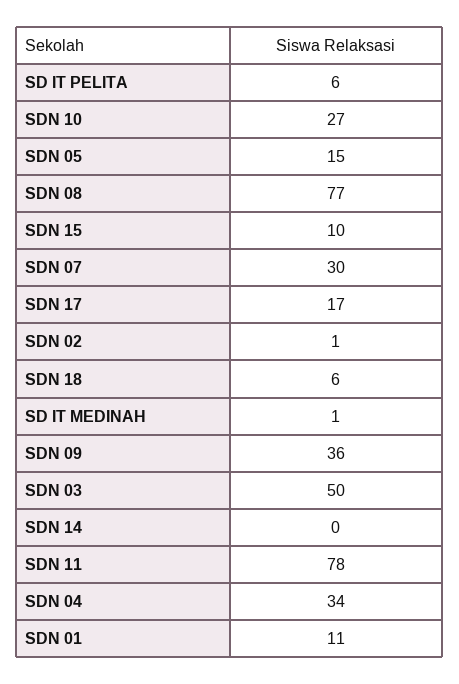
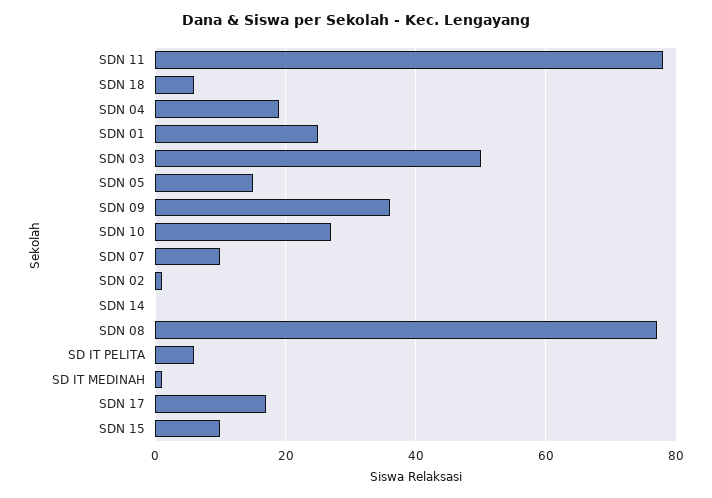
SDN 07: 30 -> 10
SDN 04: 34 -> 20
SDN 01: 11 -> 25

